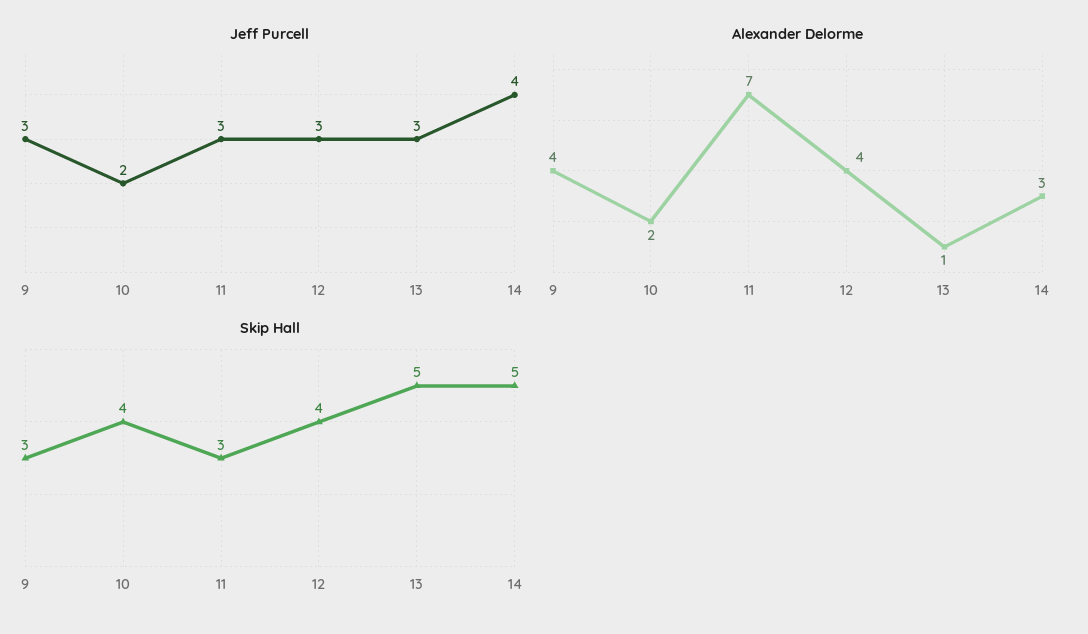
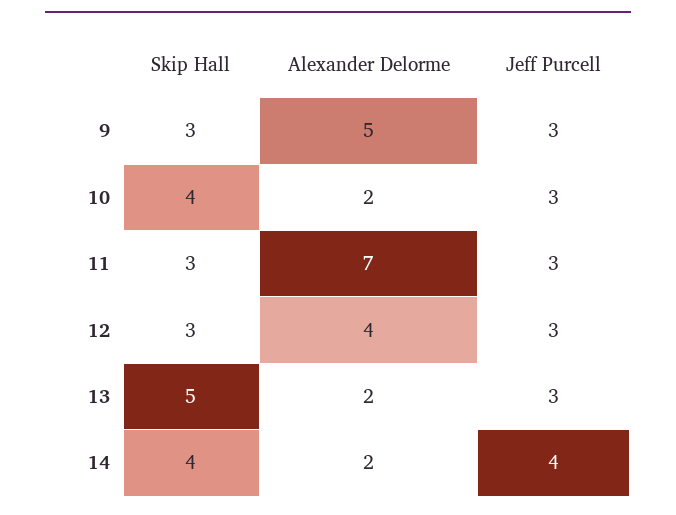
Jeff Purcell, 10: 2 -> 3
Alexander Delorme, 9: 4 -> 5
Alexander Delorme, 13: 1 -> 2
Alexander Delorme, 14: 3 -> 2
Skip Hall, 12: 4 -> 3
Skip Hall, 14: 5 -> 4

